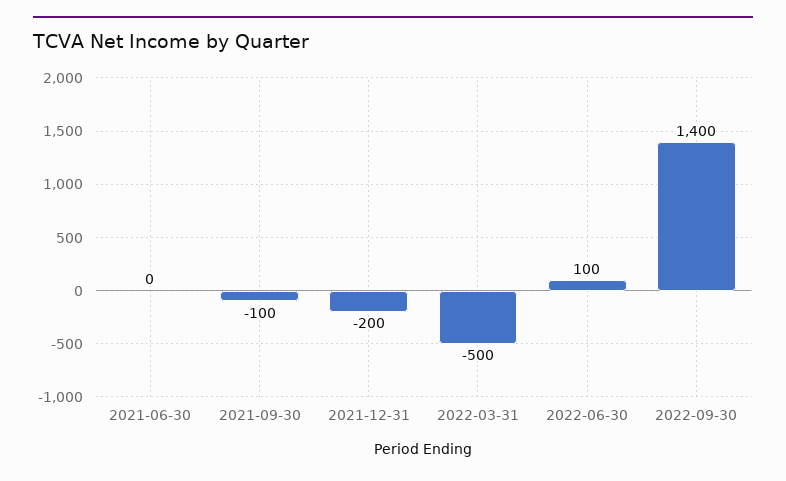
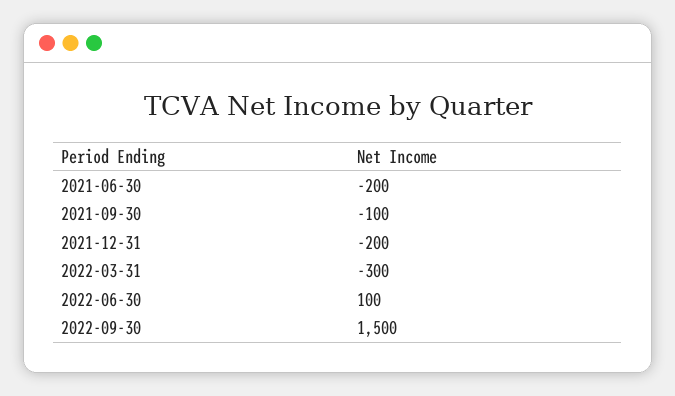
2021-06-30: 0 -> -200
2022-03-31: -500 -> -300
2022-09-30: 1400 -> 1500

